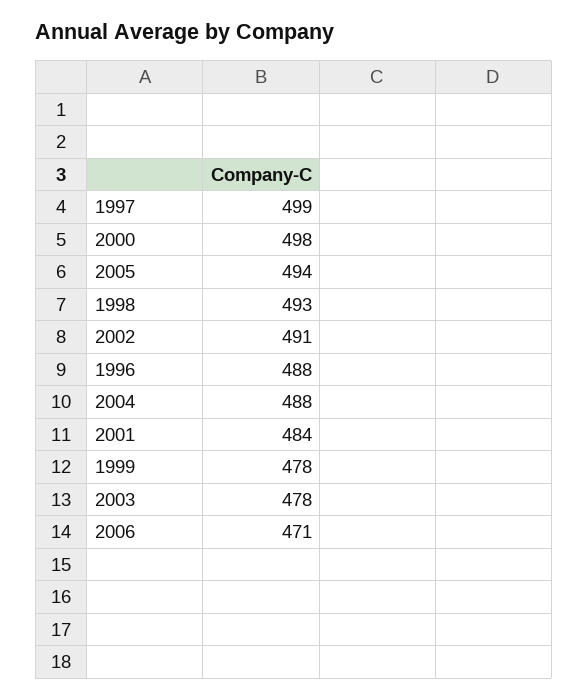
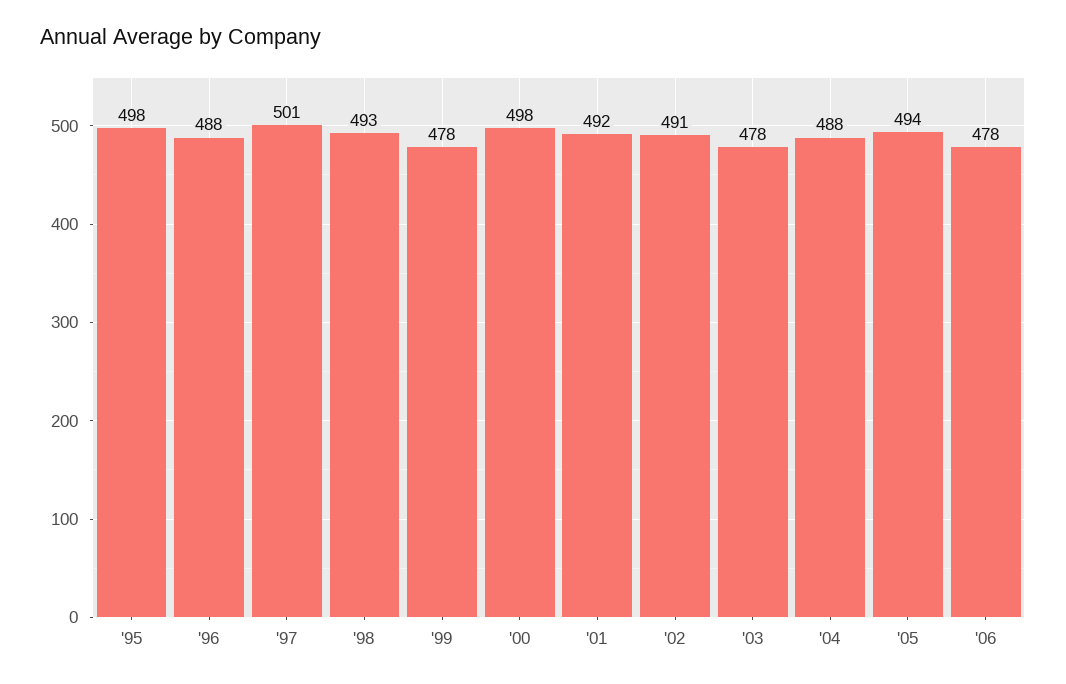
1997: 499 -> 501
2001: 484 -> 492
2006: 471 -> 478
'95: none -> 498

